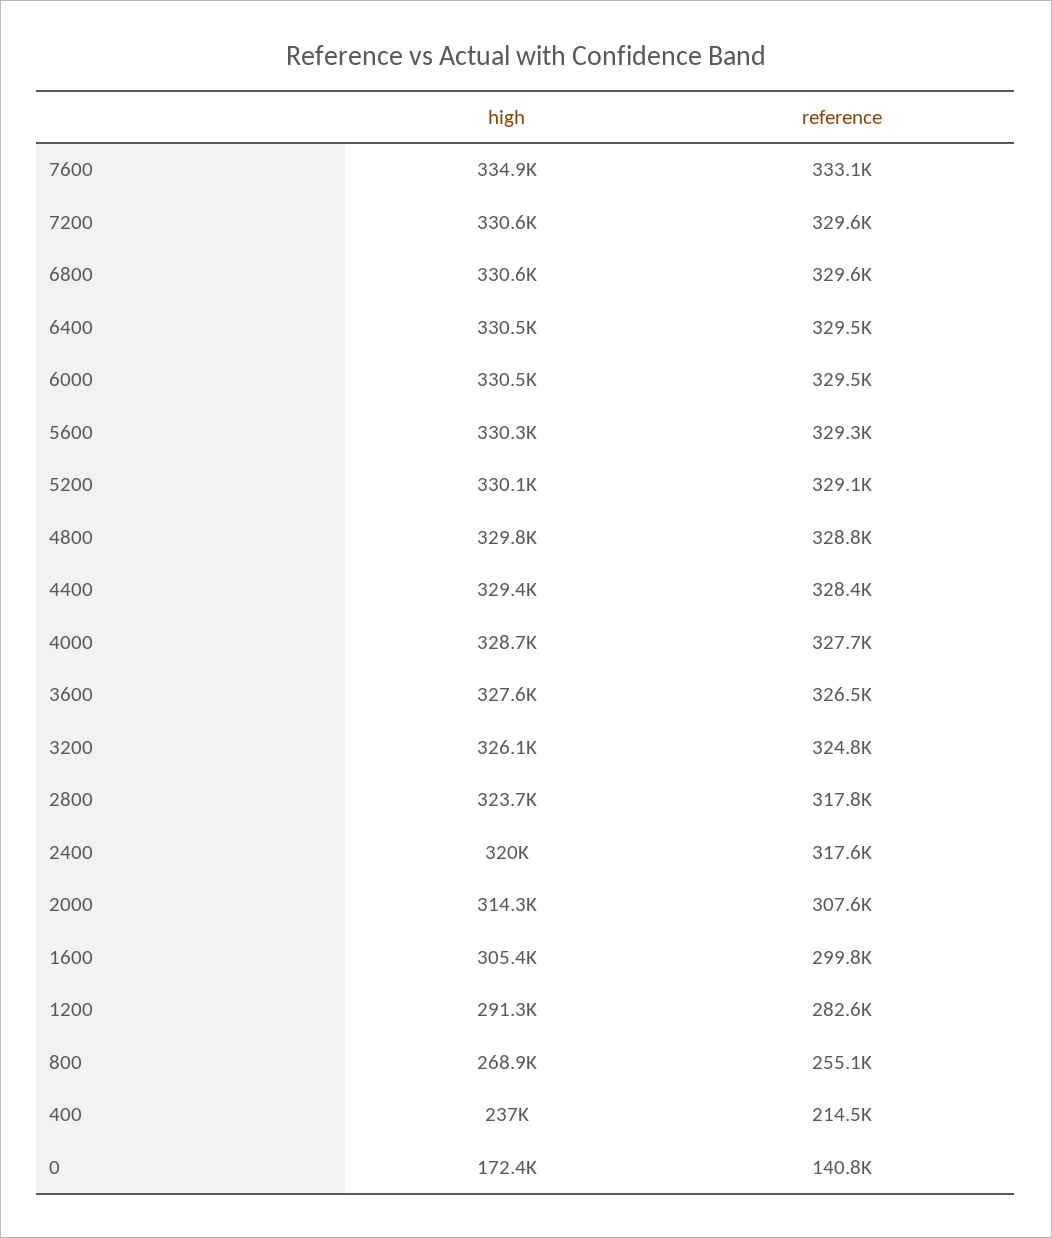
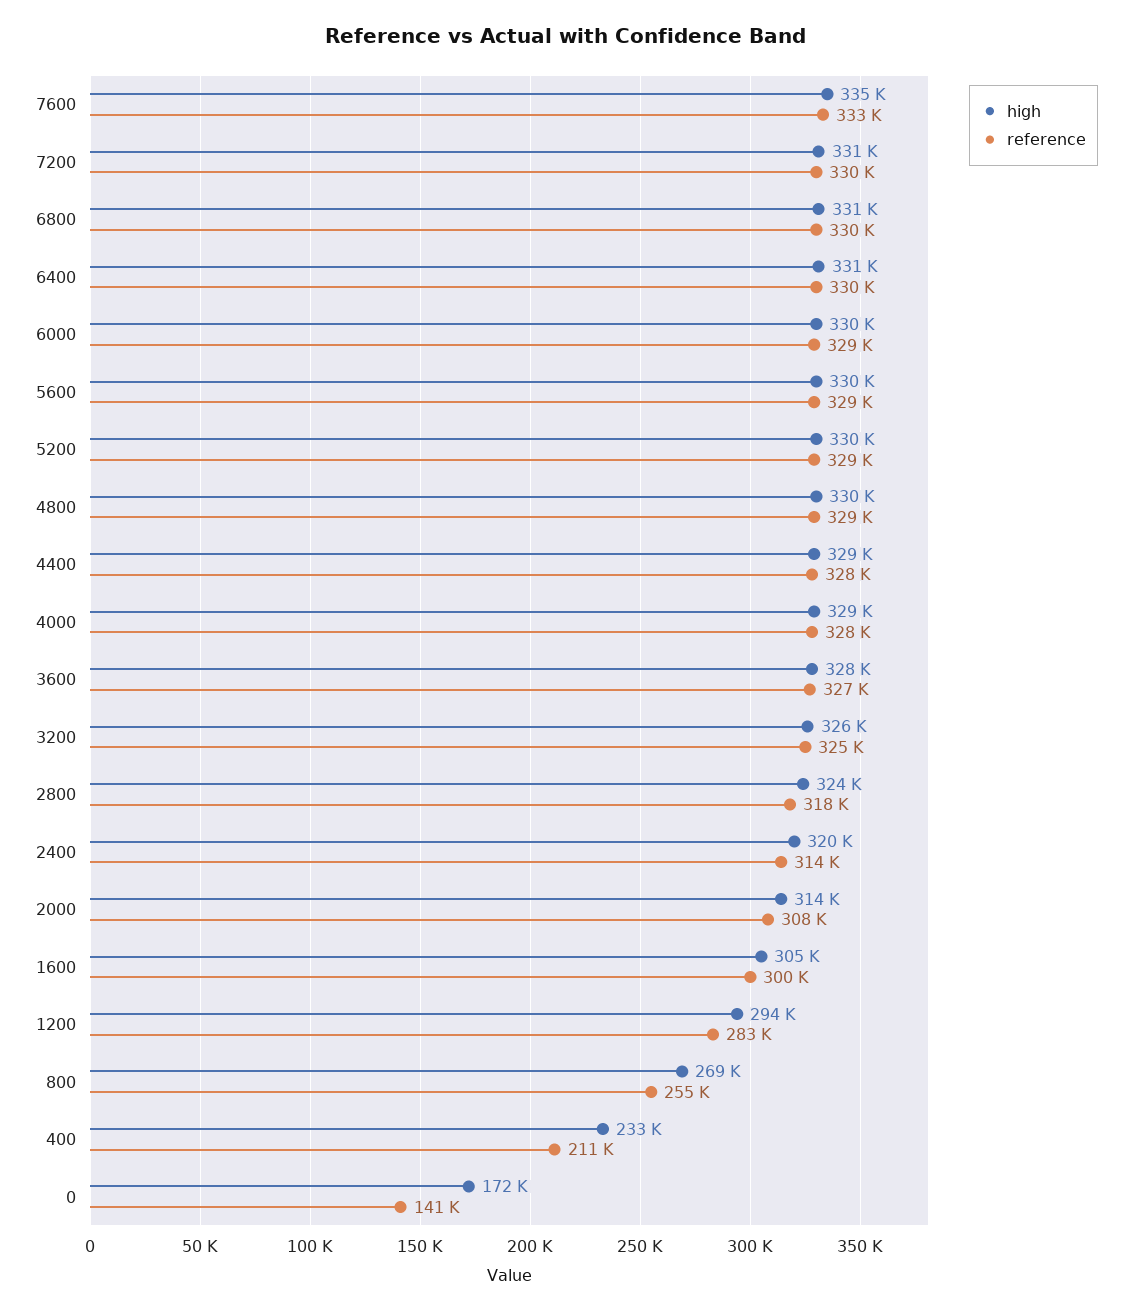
reference, 2400: 317600 -> 314000
high, 1200: 291300 -> 294000
high, 400: 237000 -> 233000
reference, 400: 214500 -> 211000

